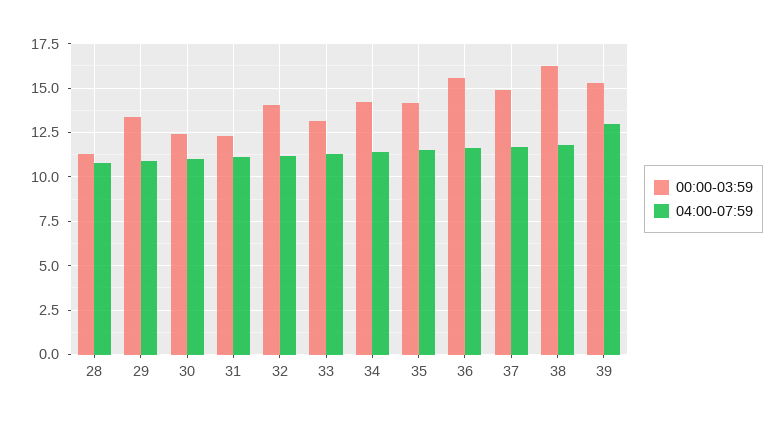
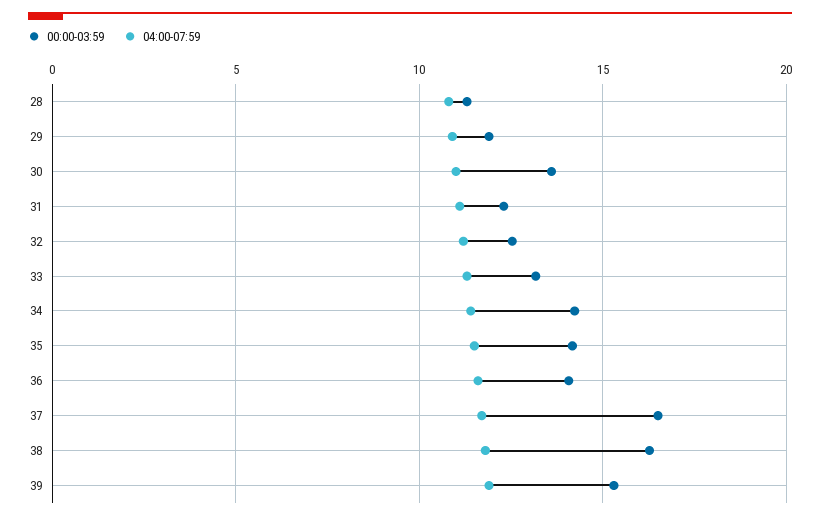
00:00-03:59, 29: 13.5 -> 12
00:00-03:59, 30: 12.5 -> 13.5
00:00-03:59, 32: 14 -> 12.5
00:00-03:59, 36: 15.5 -> 14
00:00-03:59, 37: 15 -> 16.5
04:00-07:59, 39: 13 -> 12

